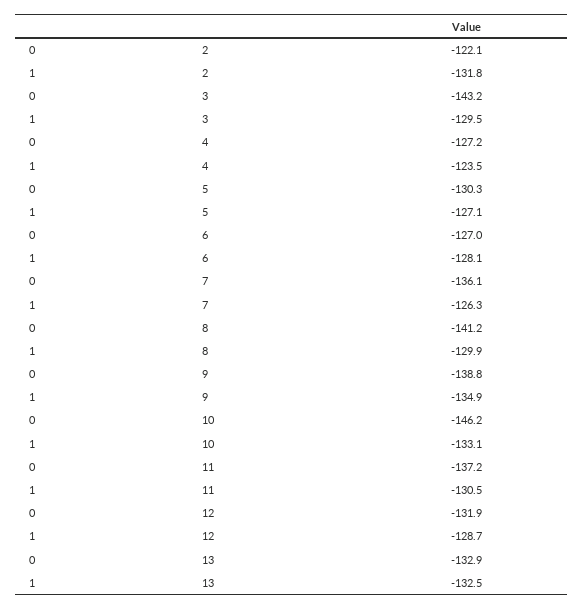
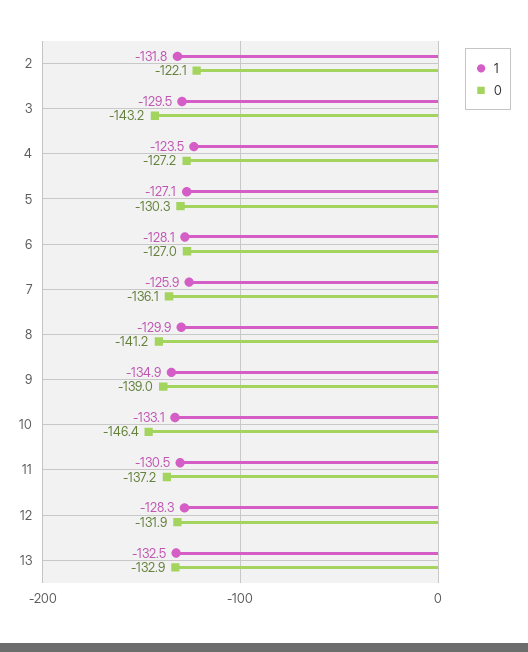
1, 7: -126.3 -> -125.9
0, 9: -138.8 -> -139
0, 10: -146.2 -> -146.4
1, 12: -128.7 -> -128.3

